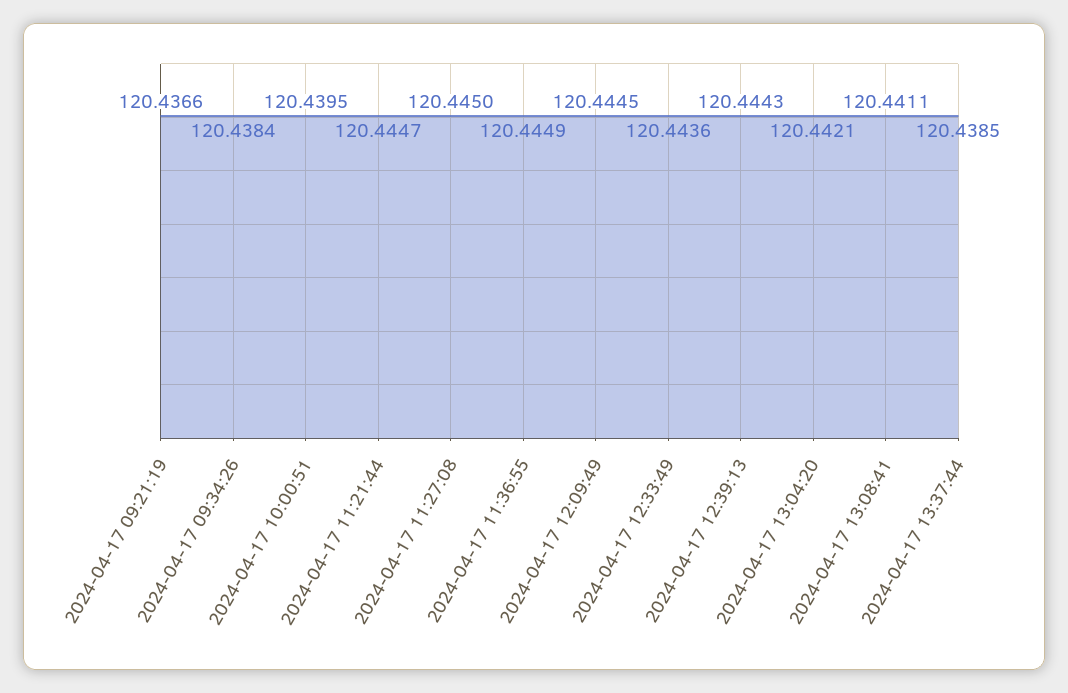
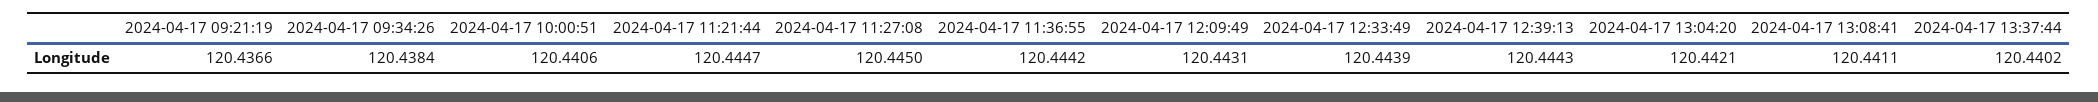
2024-04-17 10:00:51: 120.4395 -> 120.4406
2024-04-17 11:36:55: 120.4449 -> 120.4442
2024-04-17 12:09:49: 120.4445 -> 120.4431
2024-04-17 12:33:49: 120.4436 -> 120.4439
2024-04-17 13:37:44: 120.4385 -> 120.4402

